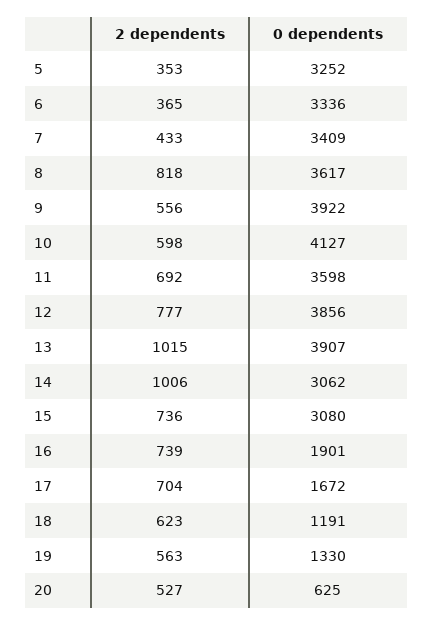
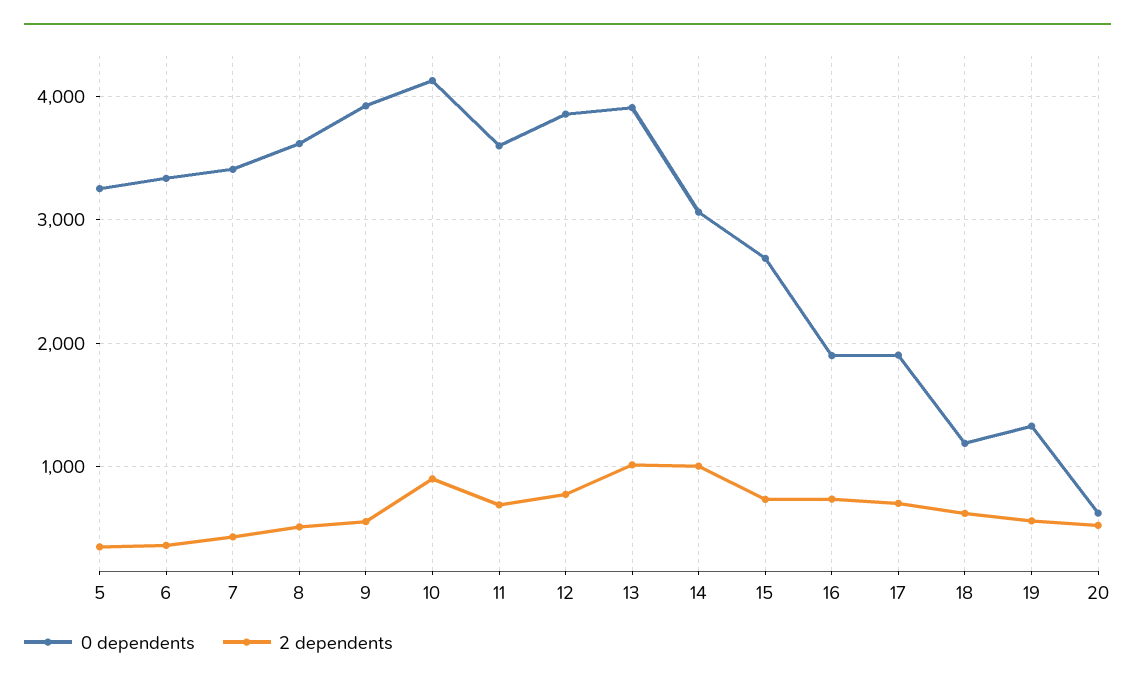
2 dependents, 8: 818 -> 500
2 dependents, 10: 598 -> 900
0 dependents, 15: 3080 -> 2700
0 dependents, 17: 1672 -> 1900

